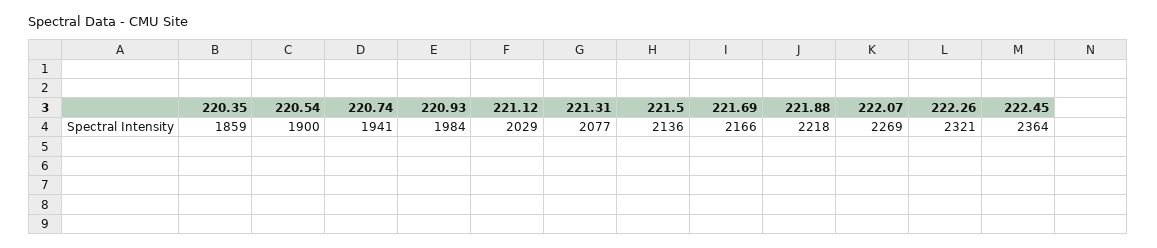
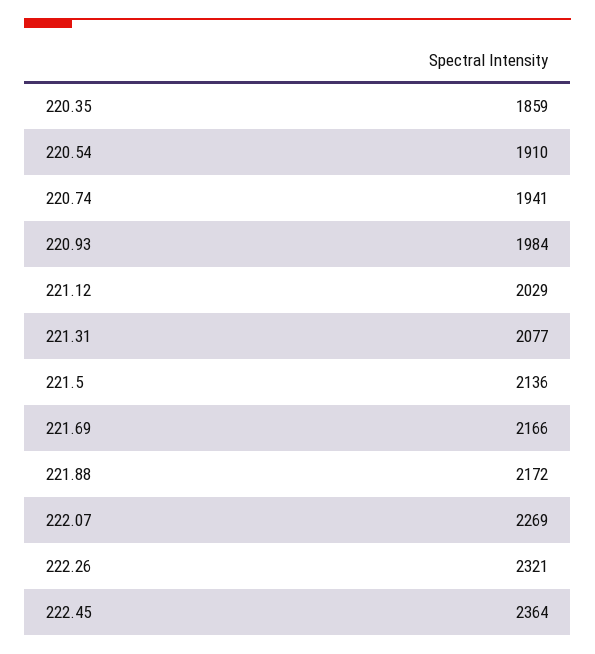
220.54: 1900 -> 1910
221.88: 2218 -> 2172

